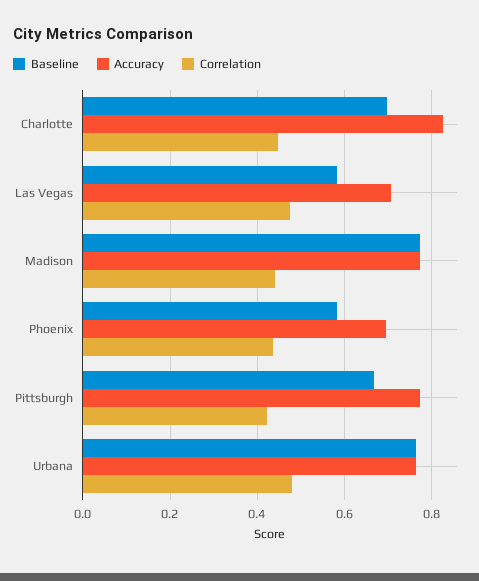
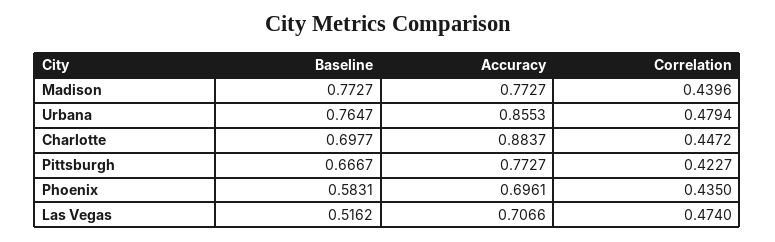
Accuracy, Charlotte: 0.82 -> 0.8837
Baseline, Las Vegas: 0.58 -> 0.5162
Accuracy, Urbana: 0.76 -> 0.8553

